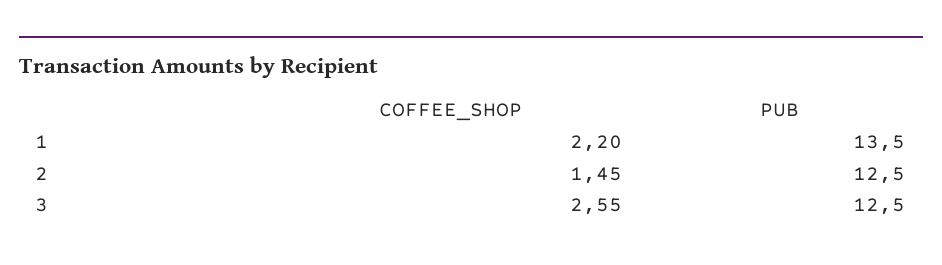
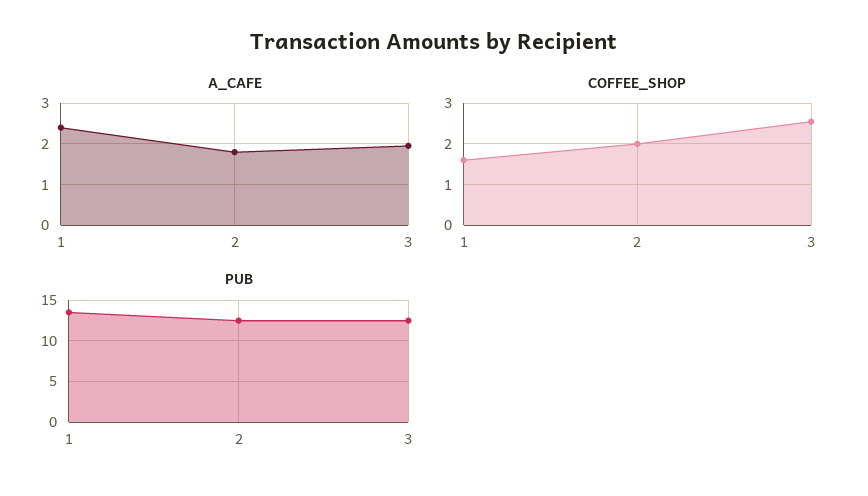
COFFEE_SHOP, 1: 2.2 -> 1.6
COFFEE_SHOP, 2: 1.45 -> 2
A_CAFE, 1: none -> 2.4
A_CAFE, 2: none -> 1.8
A_CAFE, 3: none -> 2

